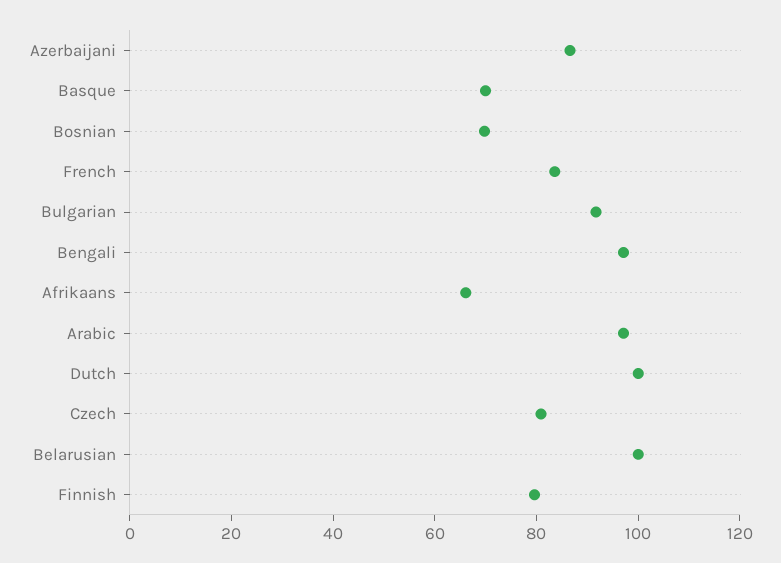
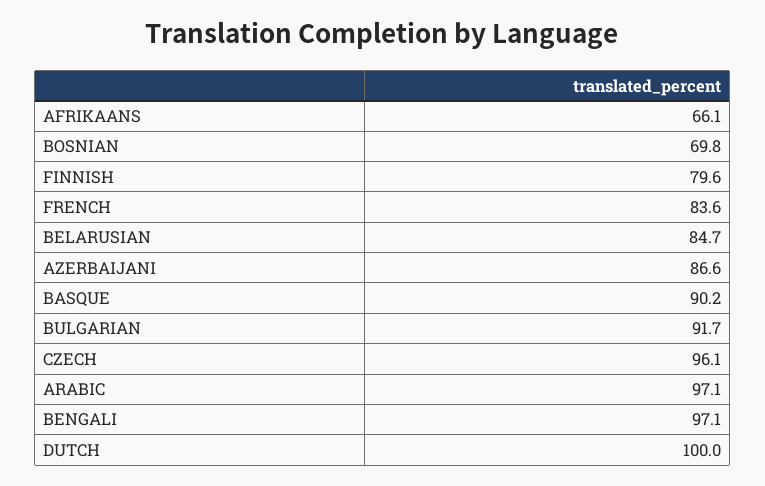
Basque: 70 -> 90.2
Czech: 80 -> 96.1
Belarusian: 100 -> 84.7

